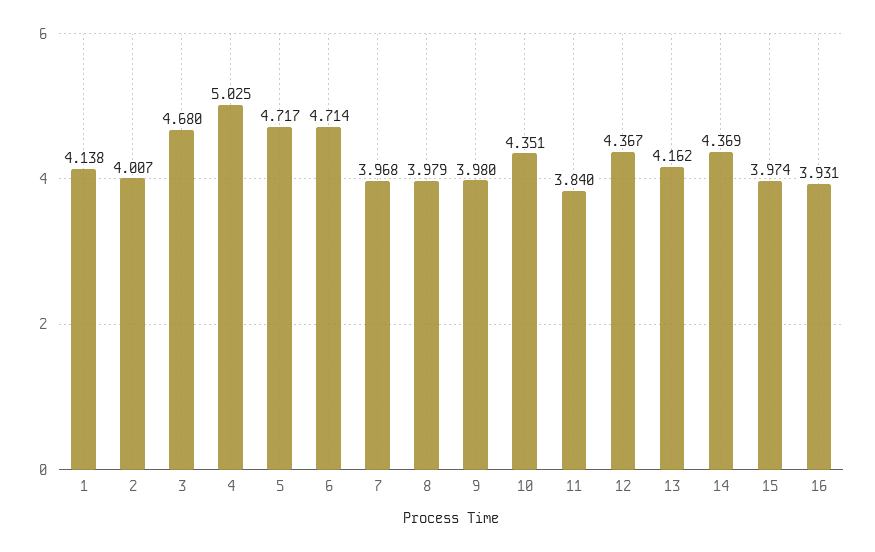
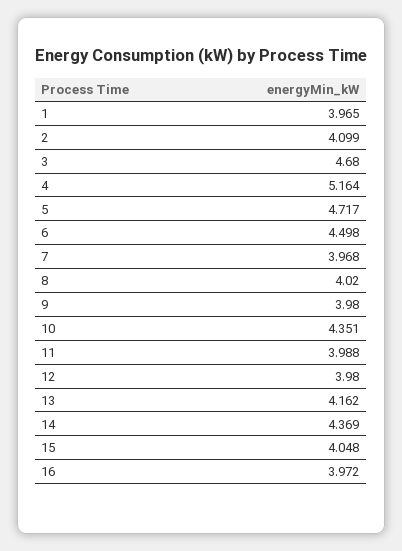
1: 4.138 -> 3.965
2: 4.007 -> 4.099
4: 5.025 -> 5.164
6: 4.714 -> 4.498
8: 3.979 -> 4.02
11: 3.84 -> 3.988
12: 4.367 -> 3.98
15: 3.974 -> 4.048
16: 3.931 -> 3.972

